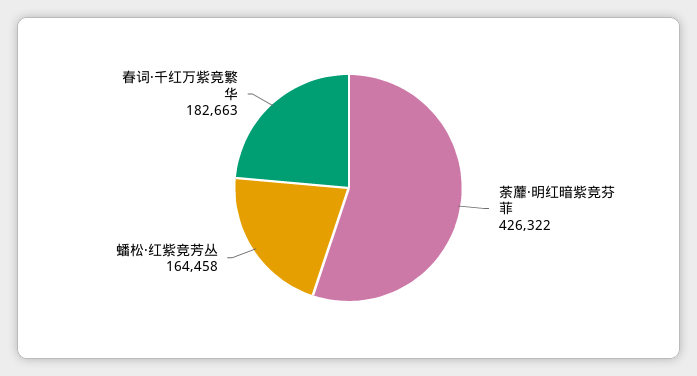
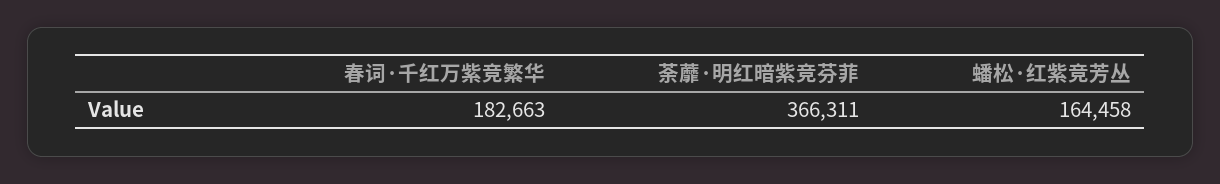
荼蘼·明红暗紫竞芬菲: 426322 -> 366311

